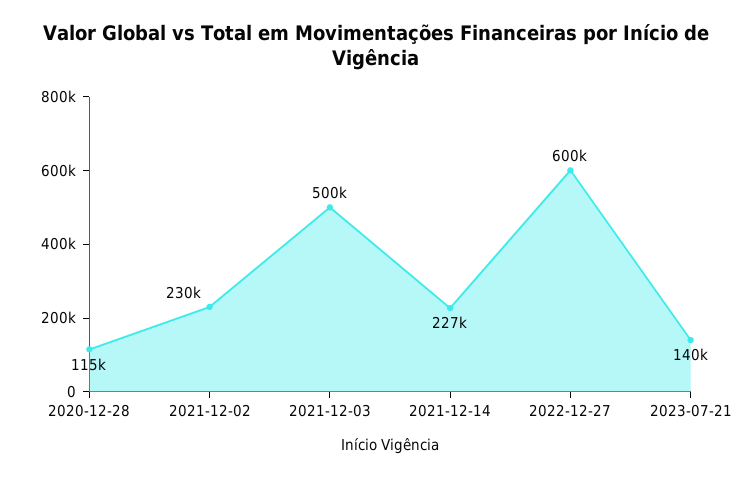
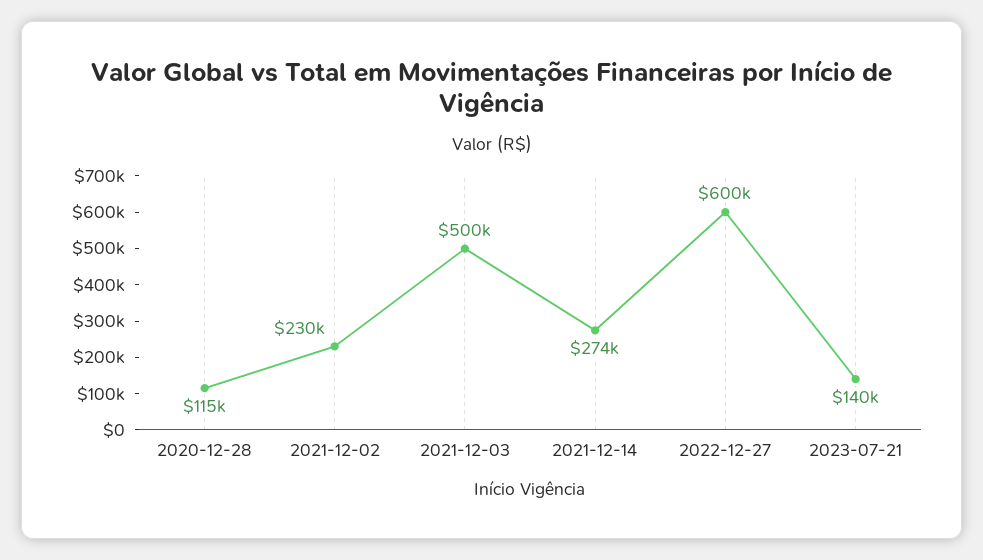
2021-12-14: 227000 -> 274000

